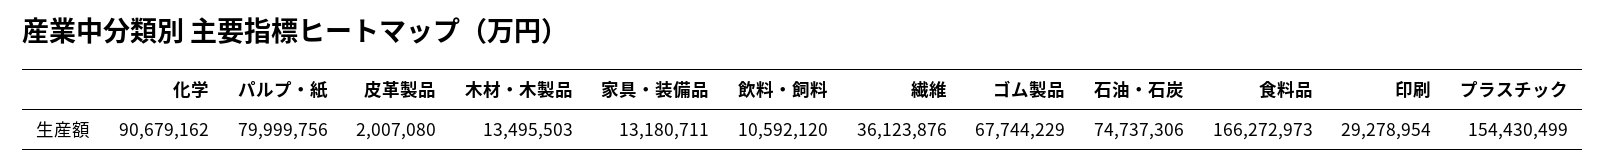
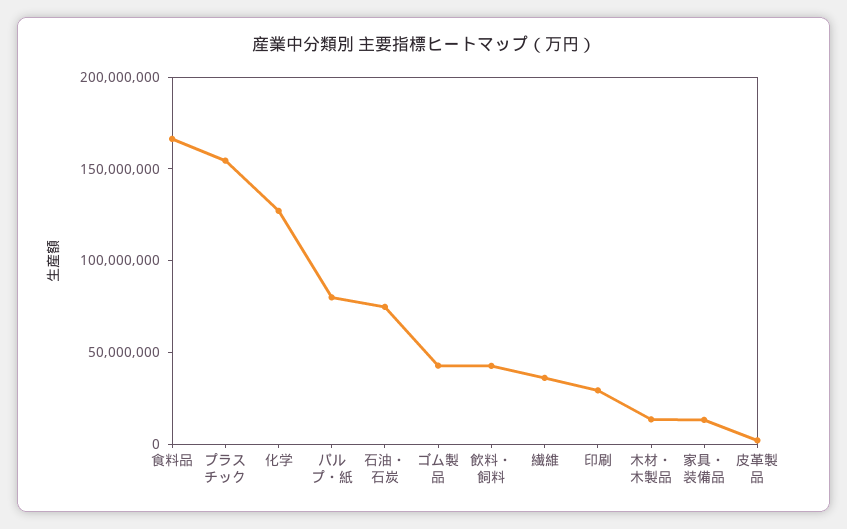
化学: 90679162 -> 130000000
飲料・飼料: 10592120 -> 40000000
ゴム製品: 67744229 -> 40000000

